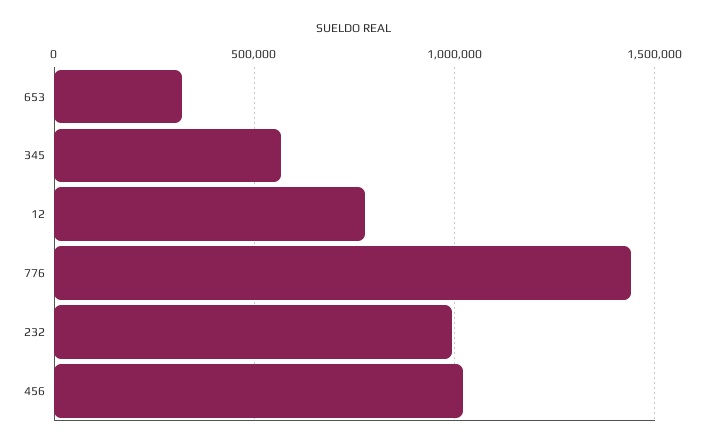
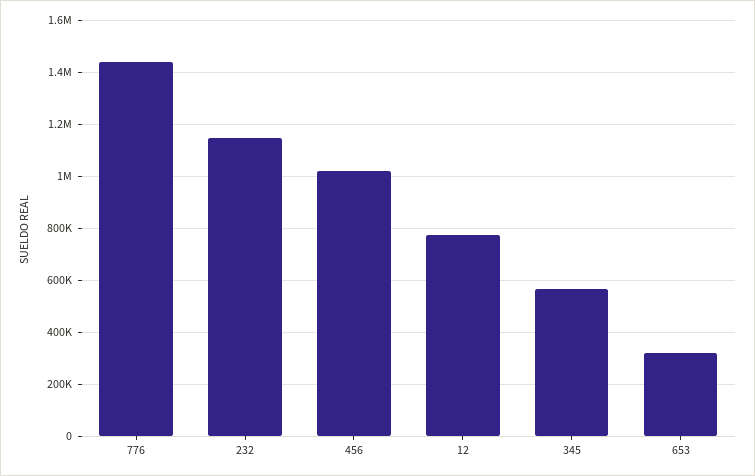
232: 1000000 -> 1150000

